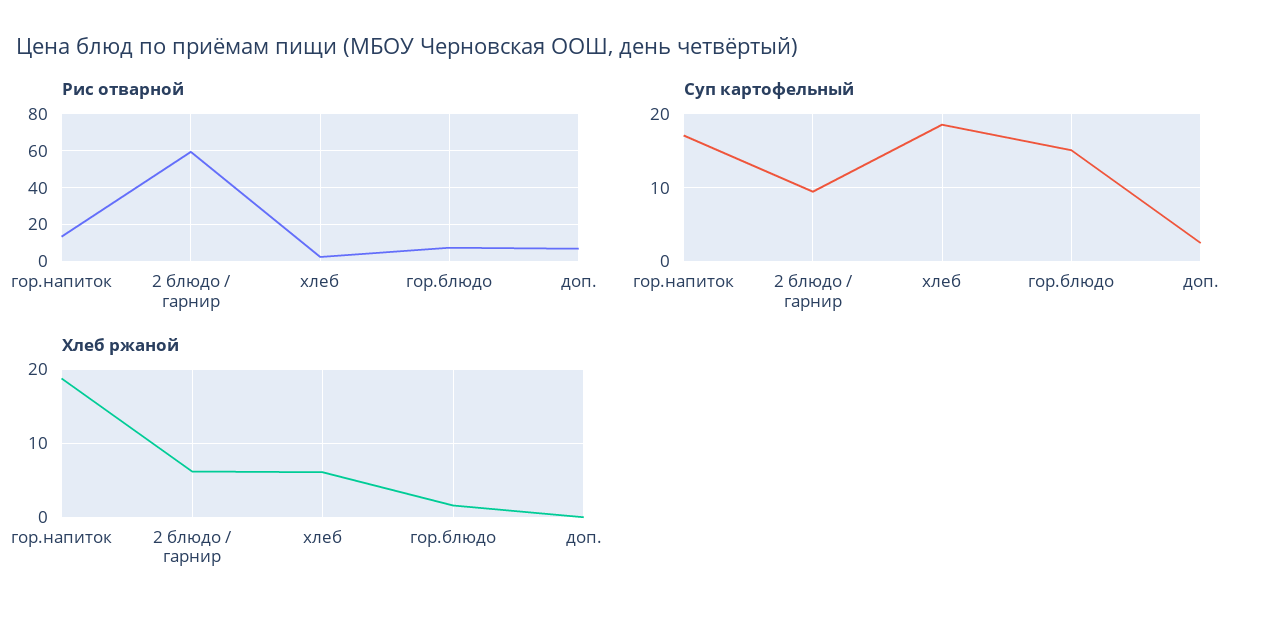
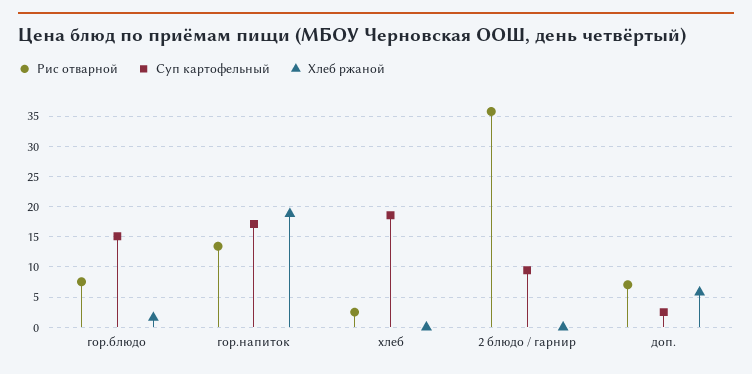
Рис отварной, 2 блюдо / гарнир: 60 -> 36
Хлеб ржаной, 2 блюдо / гарнир: 6 -> 0
Хлеб ржаной, хлеб: 6 -> 0
Хлеб ржаной, доп.: 0 -> 6

